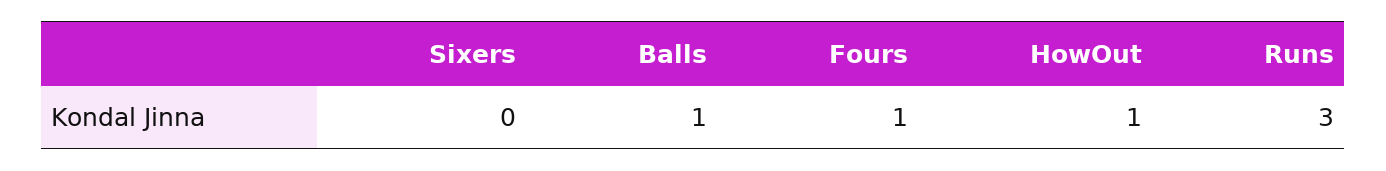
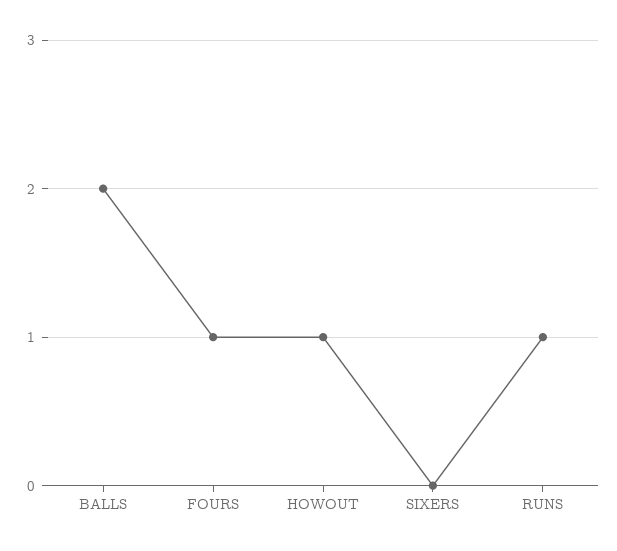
Balls: 1 -> 2
Runs: 3 -> 1

